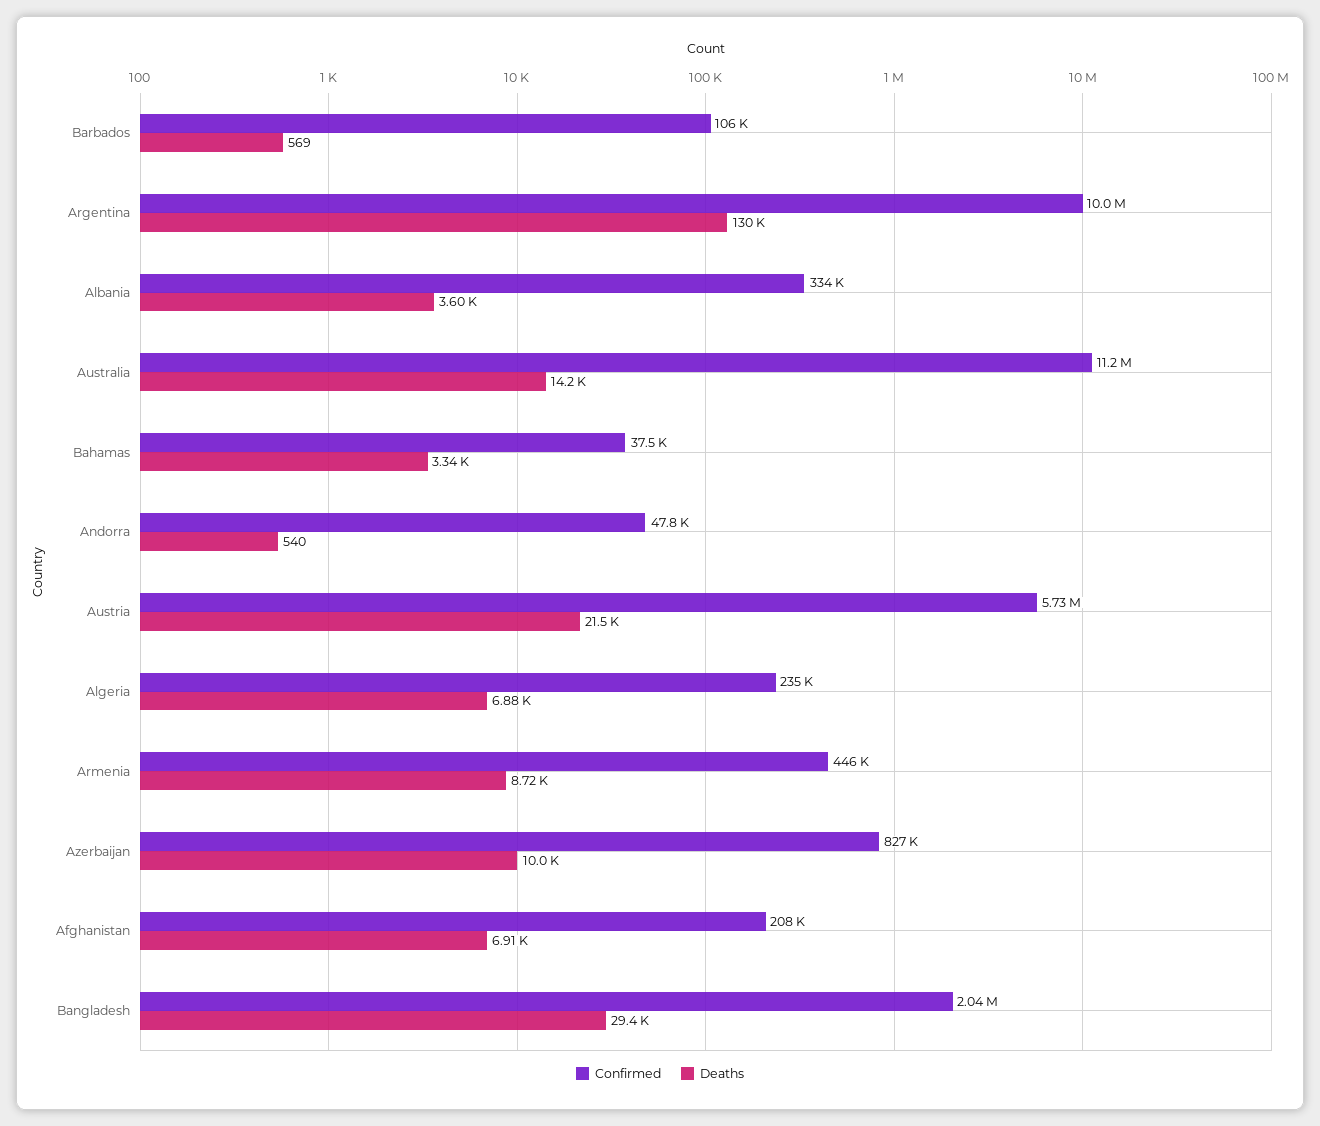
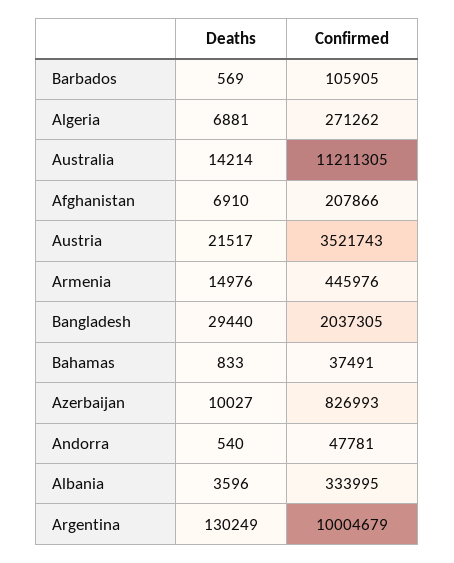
Deaths, Bahamas: 3340 -> 833
Confirmed, Austria: 5730000 -> 3521743
Confirmed, Algeria: 235000 -> 271262
Deaths, Armenia: 8720 -> 14976

